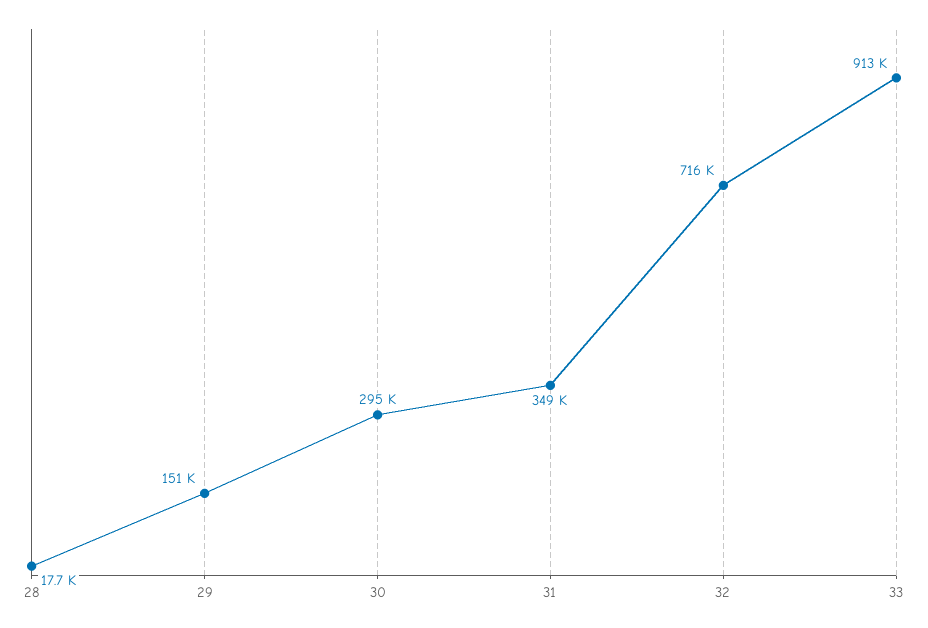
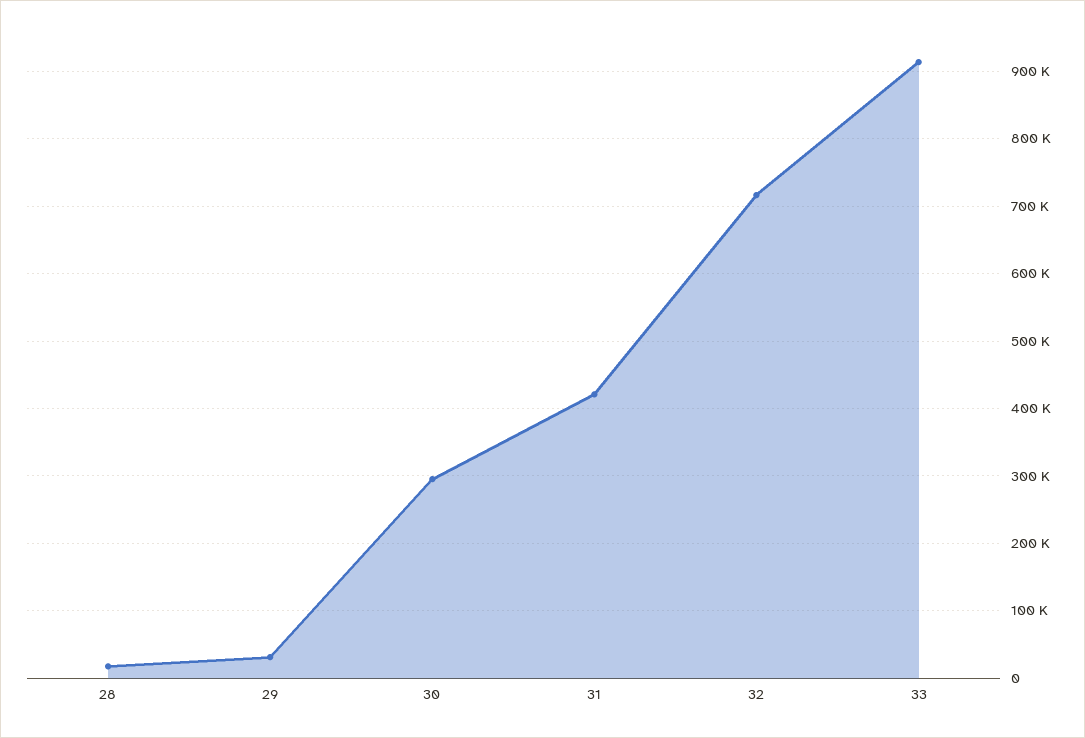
29: 151000 -> 30000
31: 349000 -> 420000

